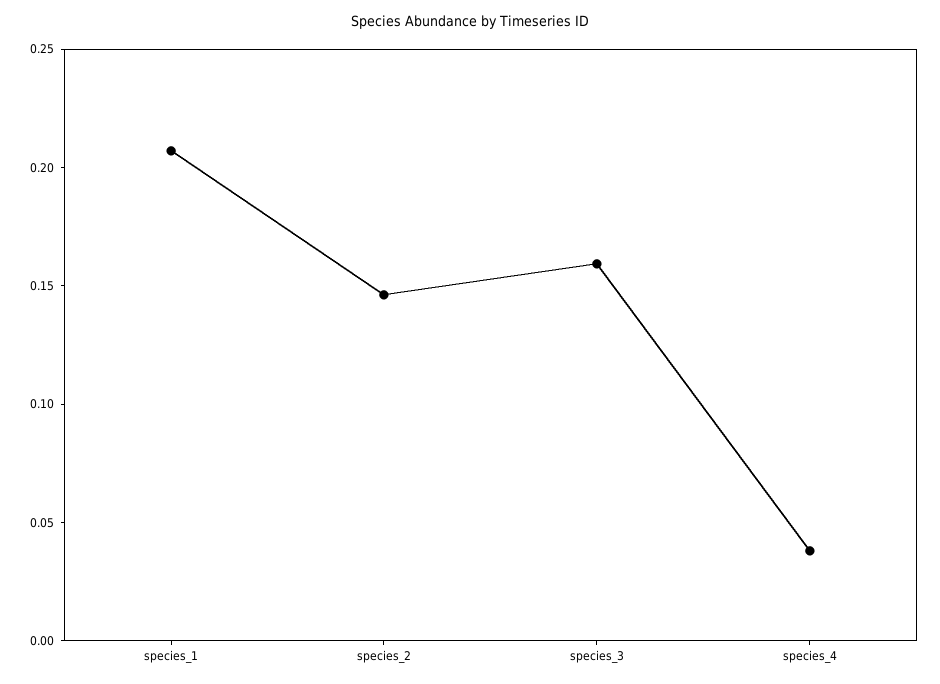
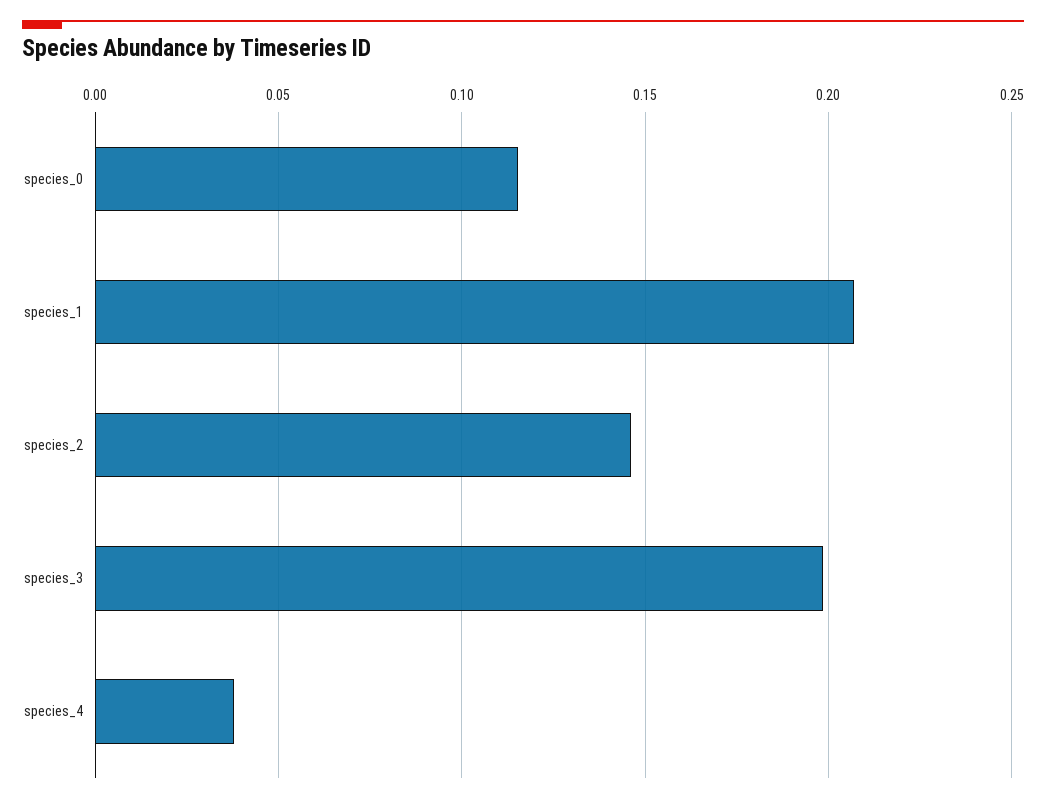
species_3: 0.16 -> 0.2
species_0: none -> 0.115

